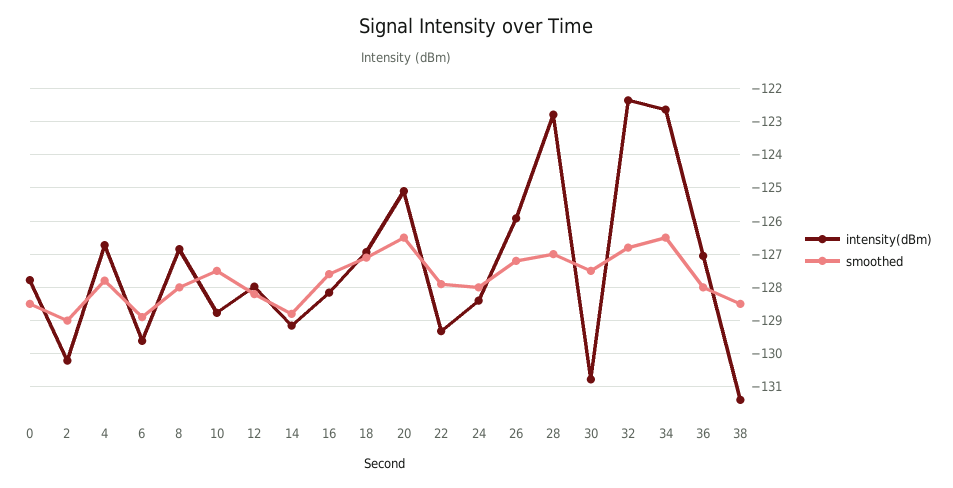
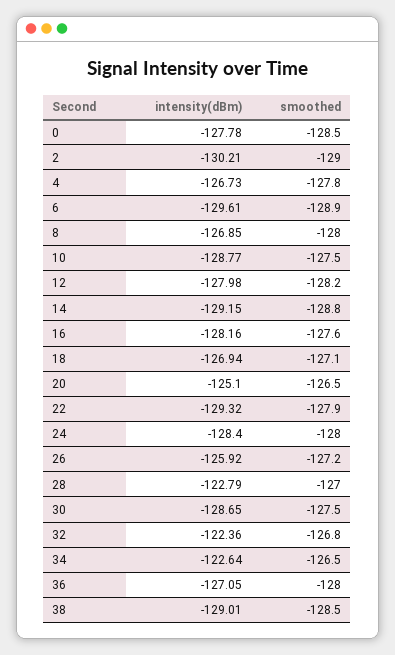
intensity(dBm), 30: -130.8 -> -128.65
intensity(dBm), 38: -131.4 -> -129.01

